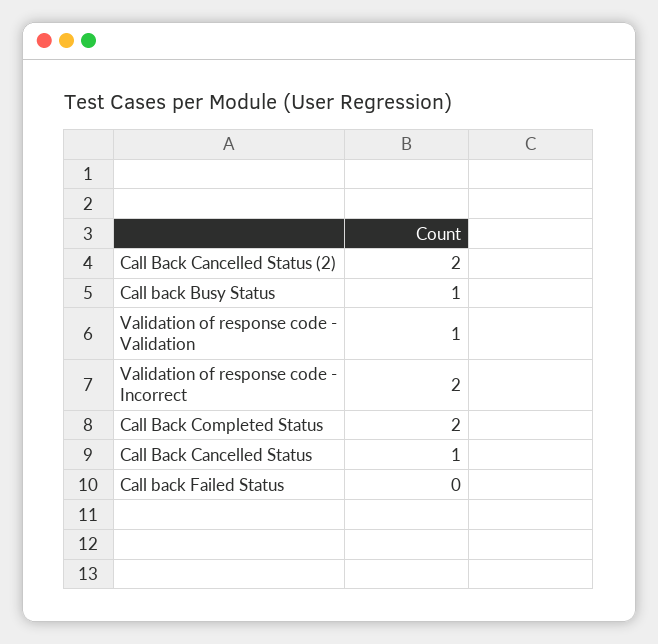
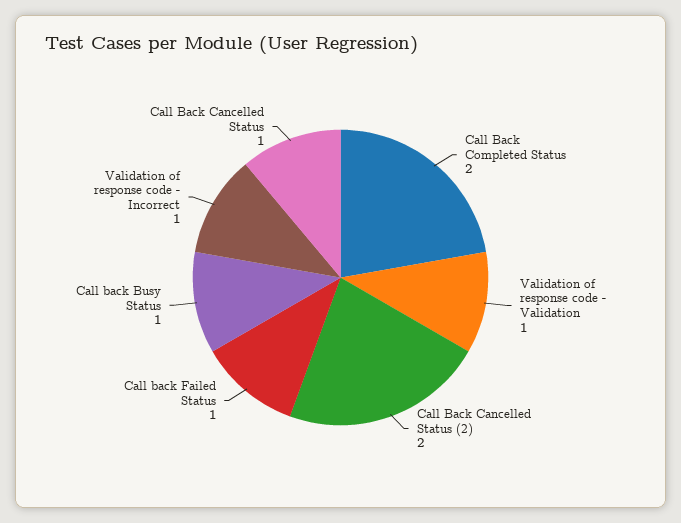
Validation of response code - Incorrect: 2 -> 1
Call back Failed Status: 0 -> 1

